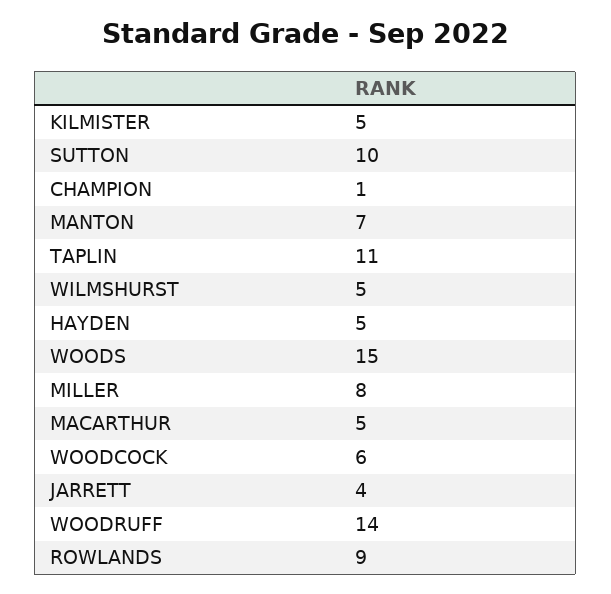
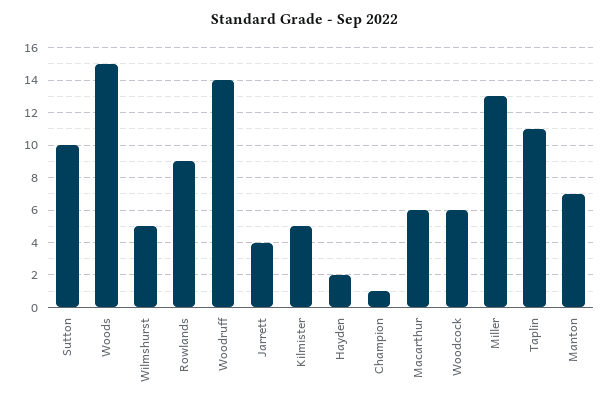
HAYDEN: 5 -> 2
MILLER: 8 -> 13
MACARTHUR: 5 -> 6

